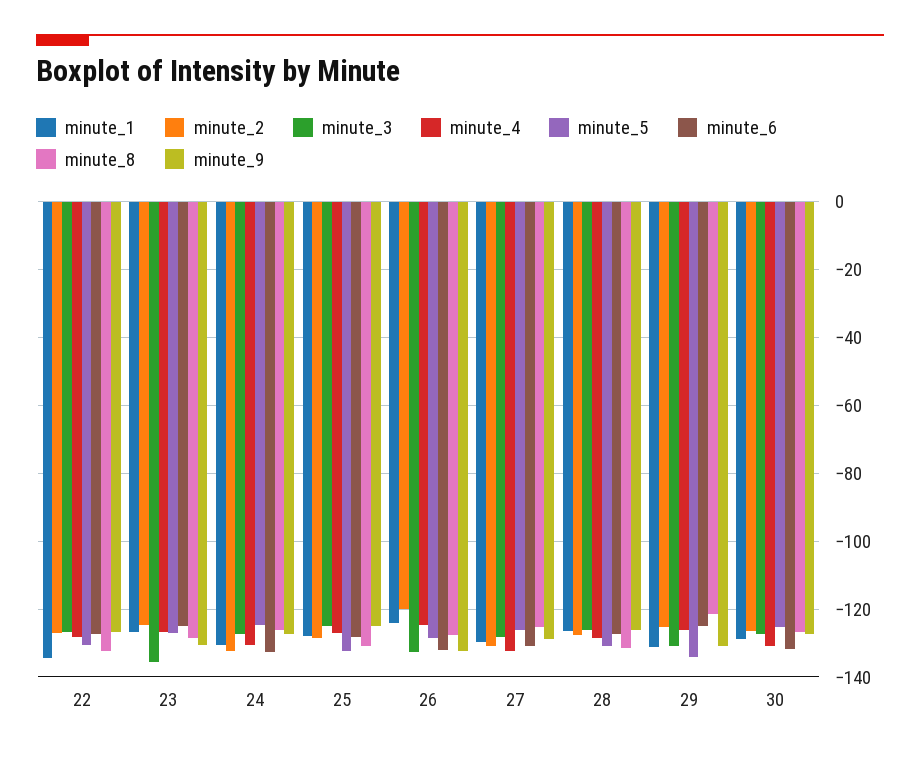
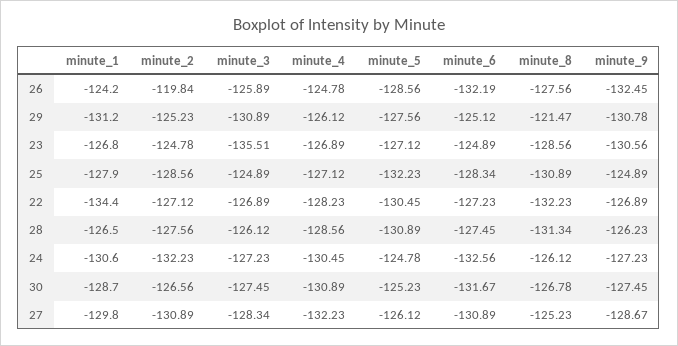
minute_3, 26: -132 -> -125.89
minute_5, 29: -134 -> -127.56

